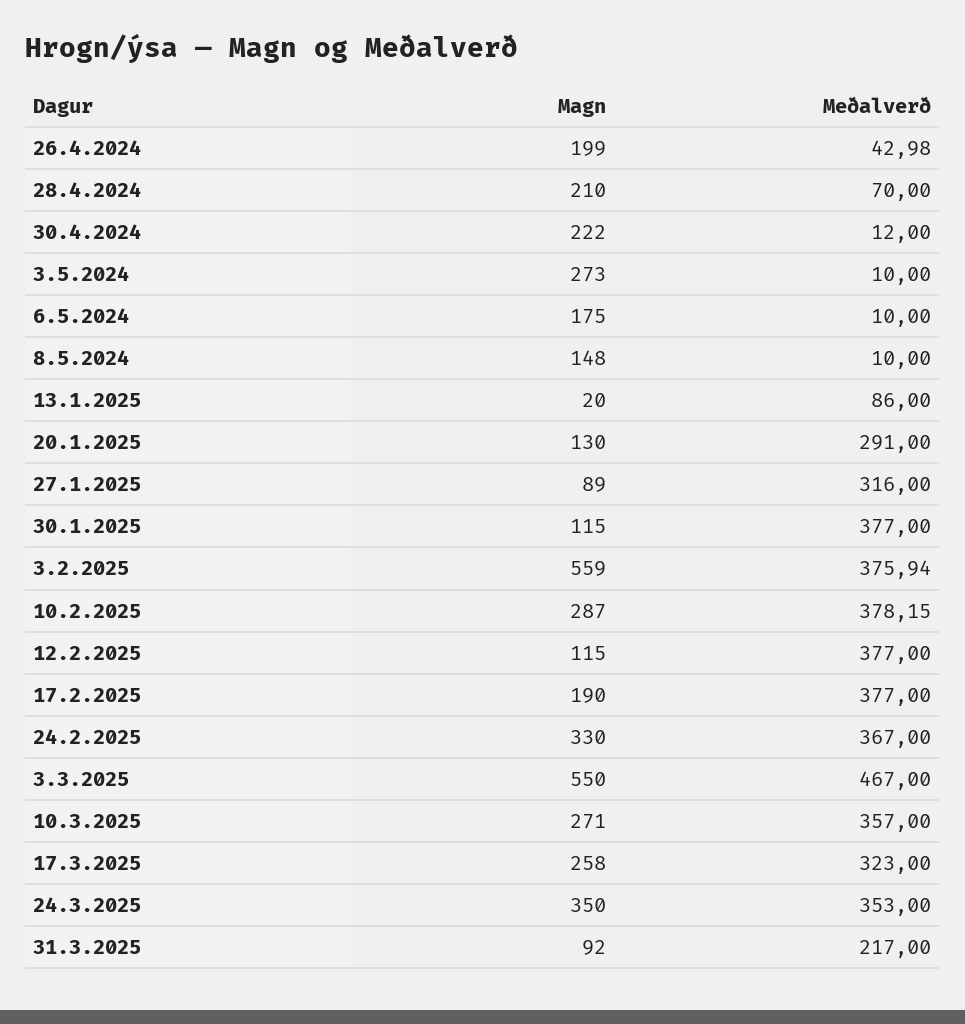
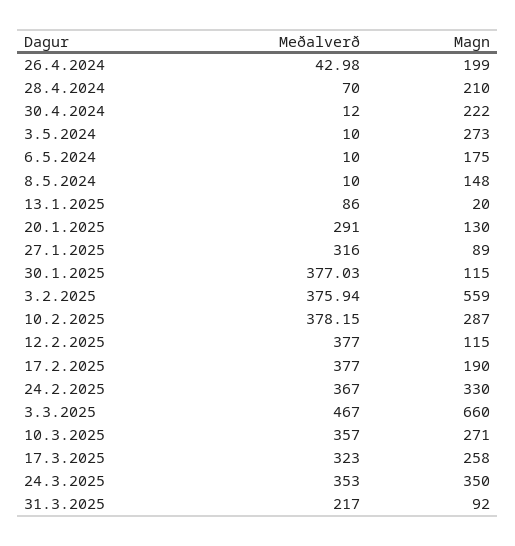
Meðalverð, 30.1.2025: 377 -> 377.03
Magn, 3.3.2025: 550 -> 660

